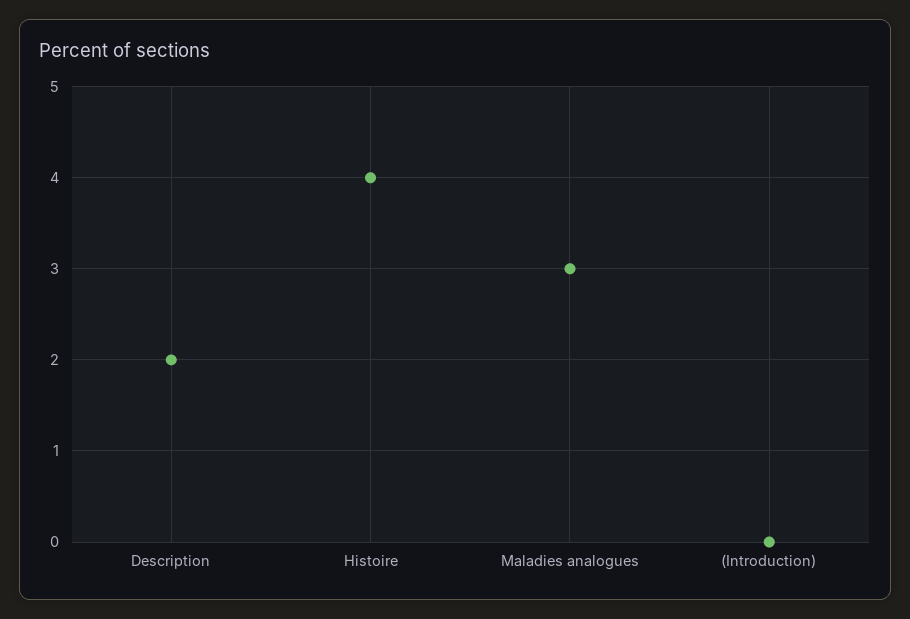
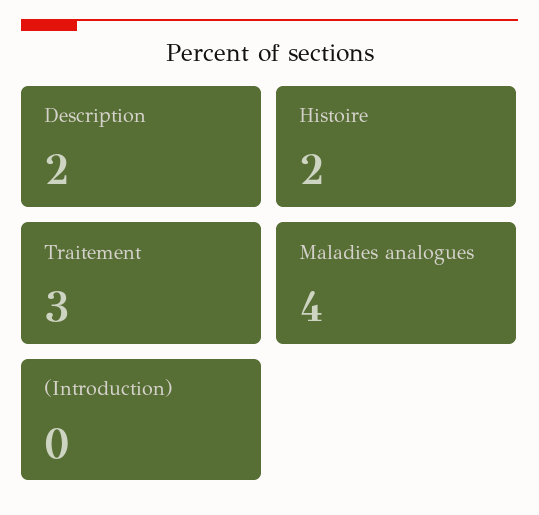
Histoire: 4 -> 2
Maladies analogues: 3 -> 4
Traitement: none -> 3

